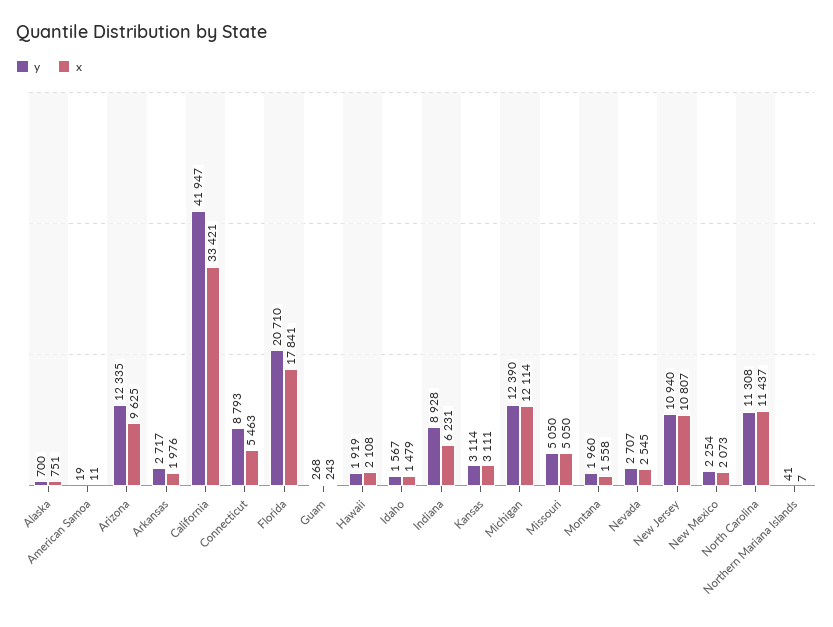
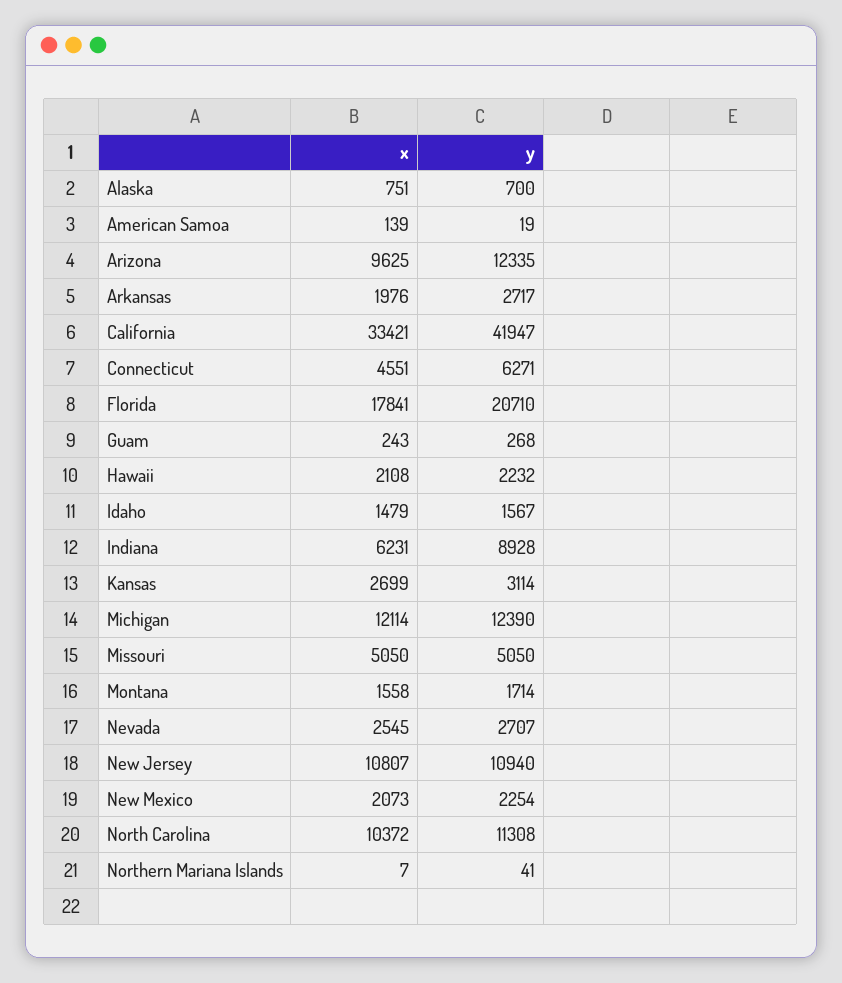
x, American Samoa: 11 -> 139
y, Connecticut: 8793 -> 6271
x, Connecticut: 5463 -> 4551
y, Hawaii: 1919 -> 2232
x, Kansas: 3111 -> 2699
y, Montana: 1960 -> 1714
x, North Carolina: 11437 -> 10372

